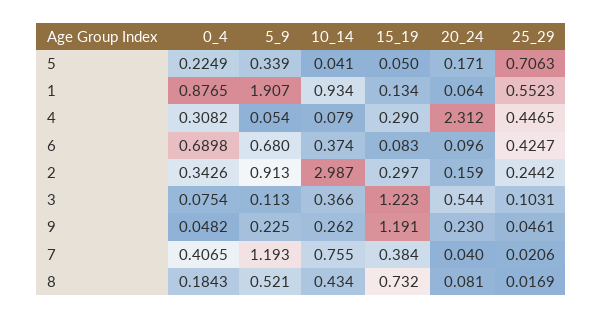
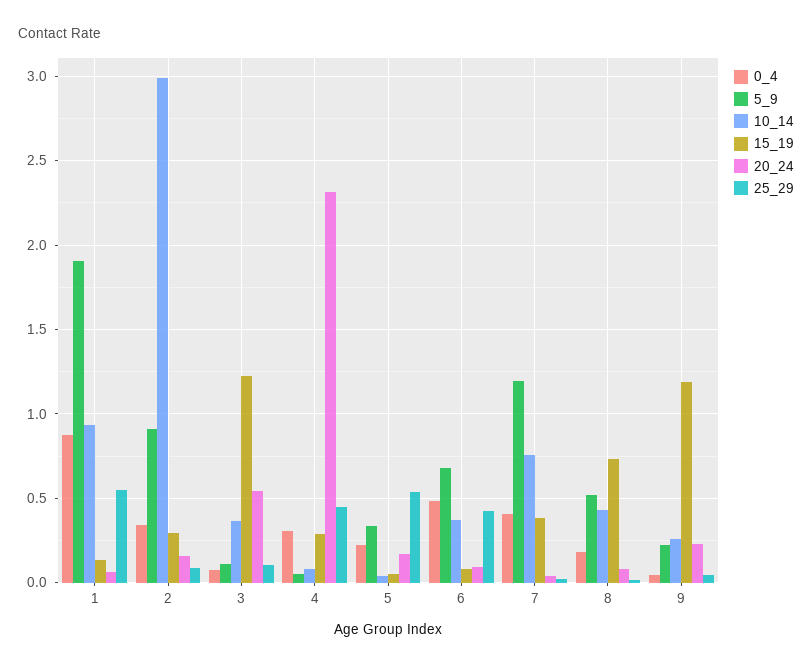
25_29, 5: 0.7063 -> 0.55
0_4, 6: 0.6898 -> 0.5
25_29, 2: 0.2442 -> 0.1

